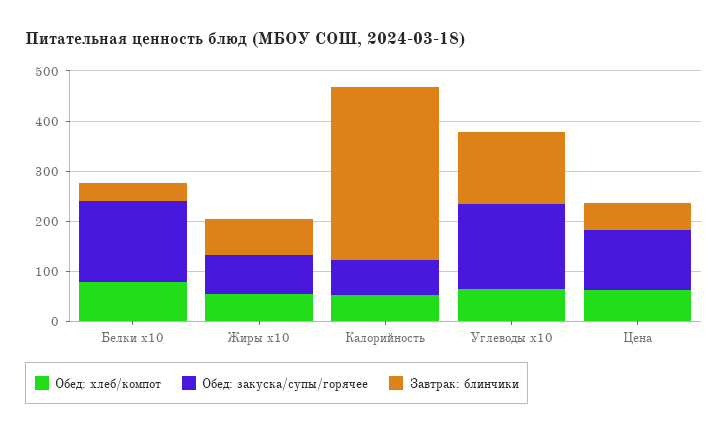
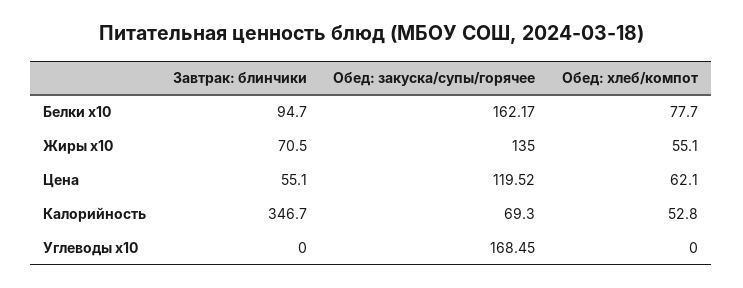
Завтрак: блинчики, Белки x10: 40 -> 94.7
Обед: закуска/супы/горячее, Жиры x10: 80 -> 135
Обед: хлеб/компот, Углеводы x10: 60 -> 0
Завтрак: блинчики, Углеводы x10: 140 -> 0

